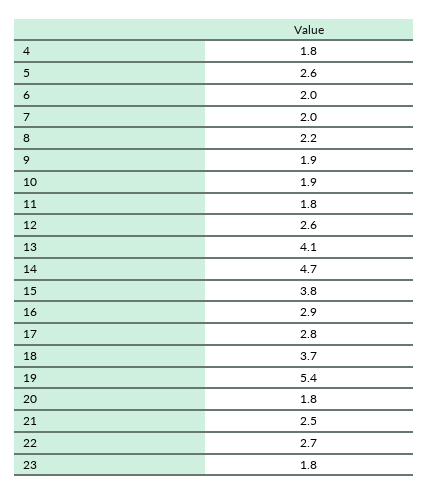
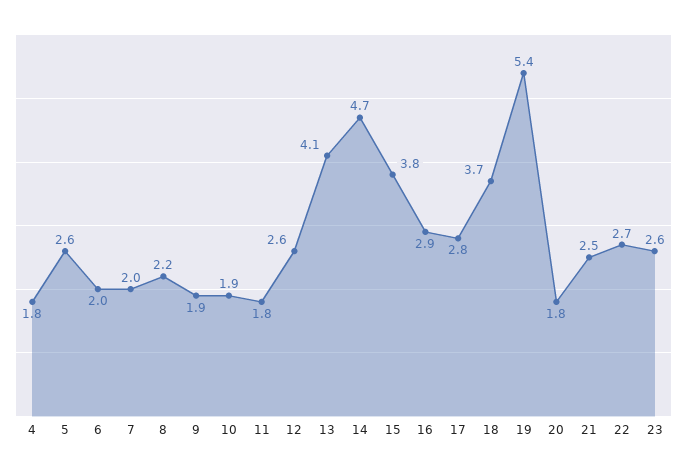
23: 1.8 -> 2.6

